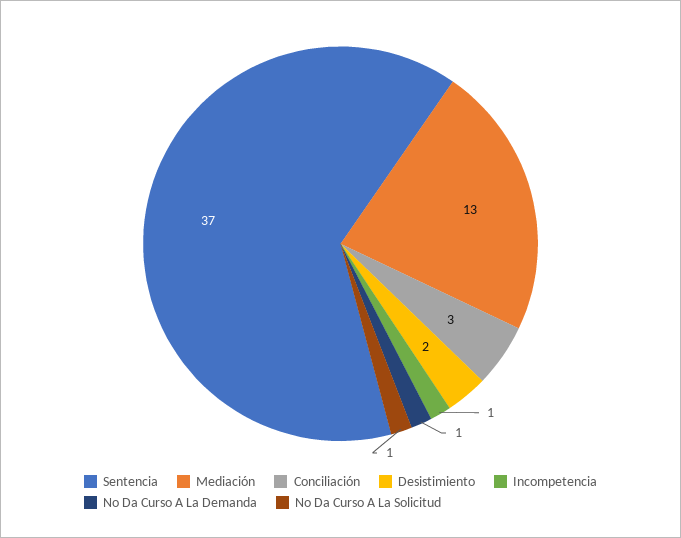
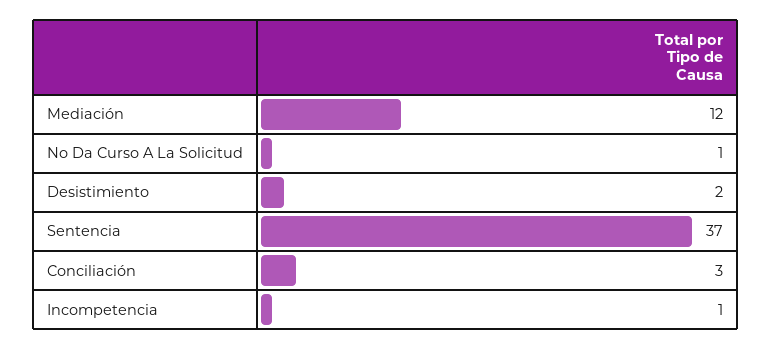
Mediación: 13 -> 12
No Da Curso A La Demanda: 1 -> none

